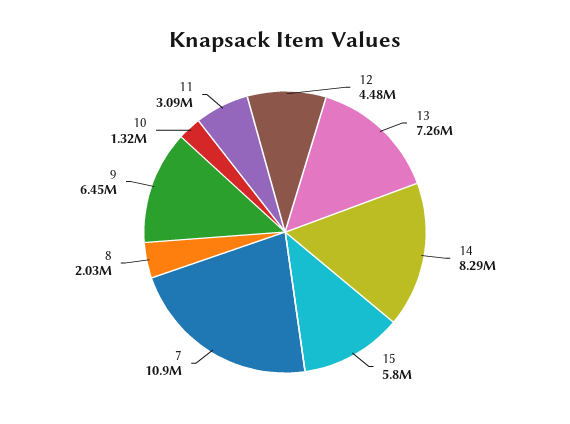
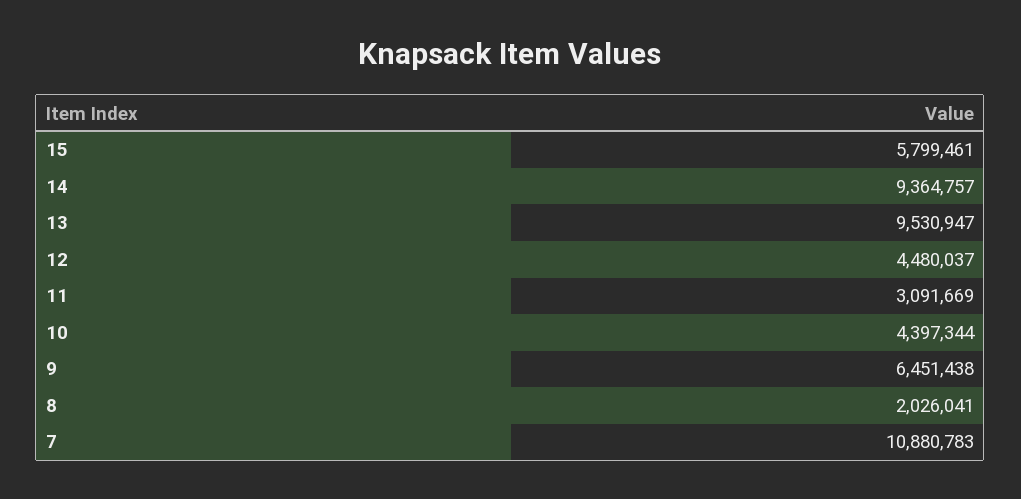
13: 7260000 -> 9530947
14: 8290000 -> 9364757
10: 1320000 -> 4397344

